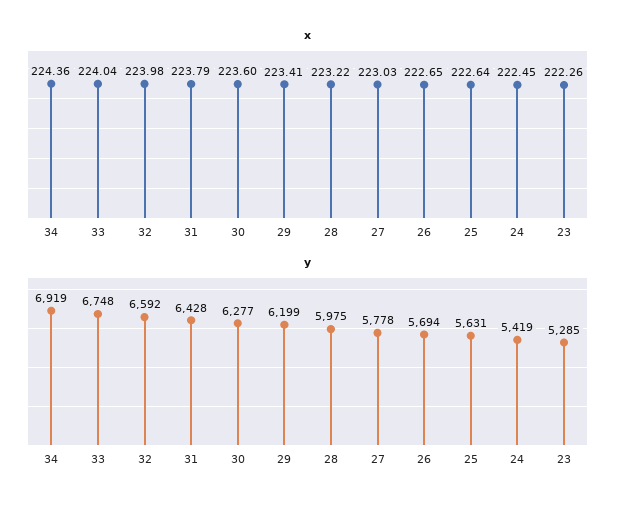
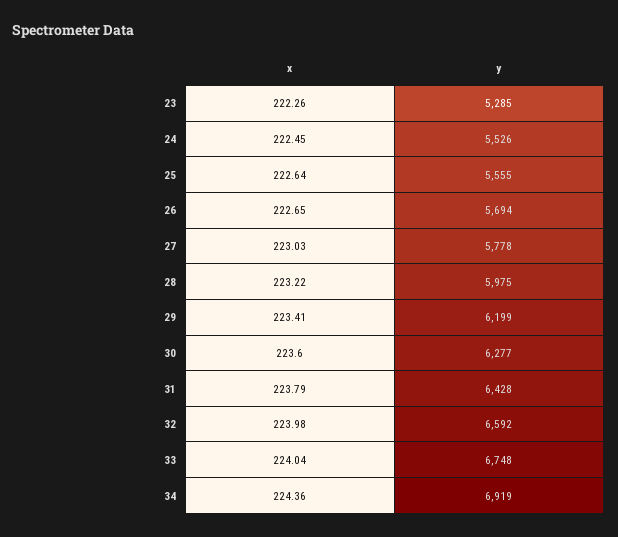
y, 25: 5631 -> 5555
y, 24: 5419 -> 5526

